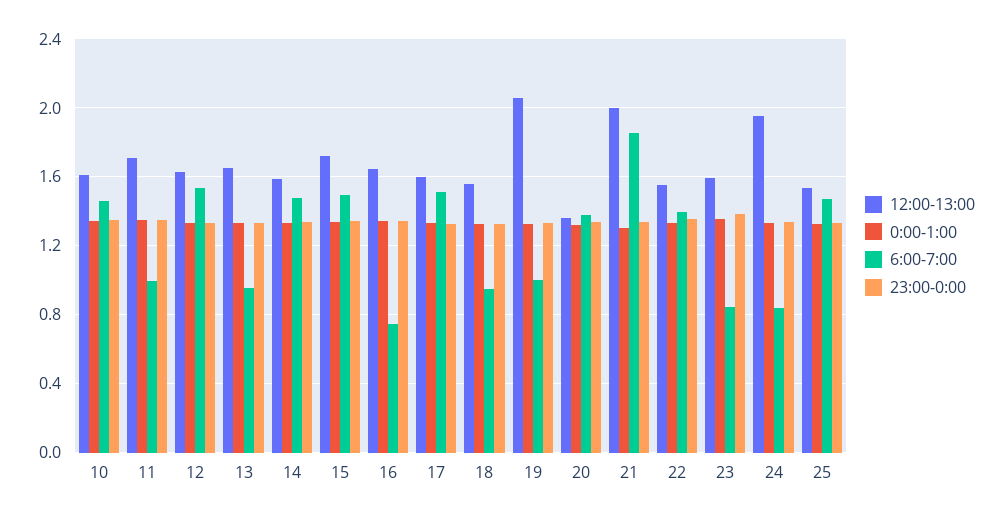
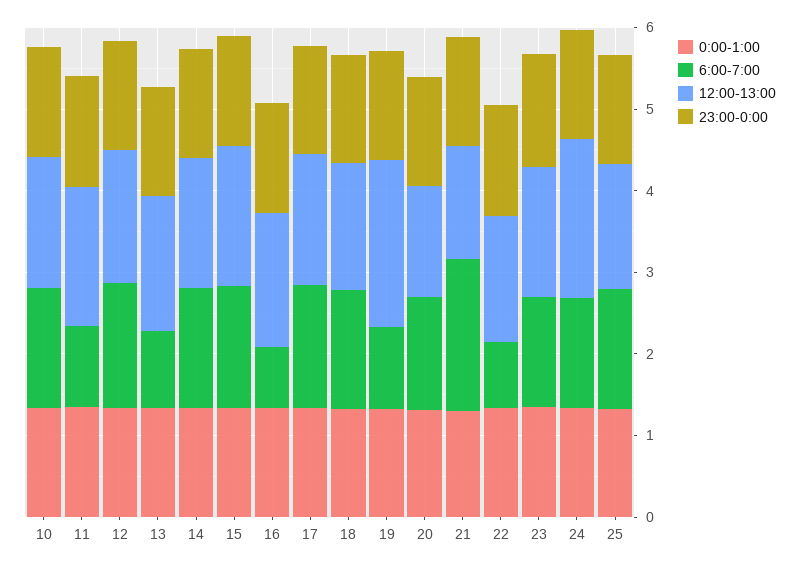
6:00-7:00, 18: 0.95 -> 1.4
12:00-13:00, 21: 2 -> 1.4
6:00-7:00, 22: 1.4 -> 0.8
6:00-7:00, 23: 0.85 -> 1.4
6:00-7:00, 24: 0.85 -> 1.4

